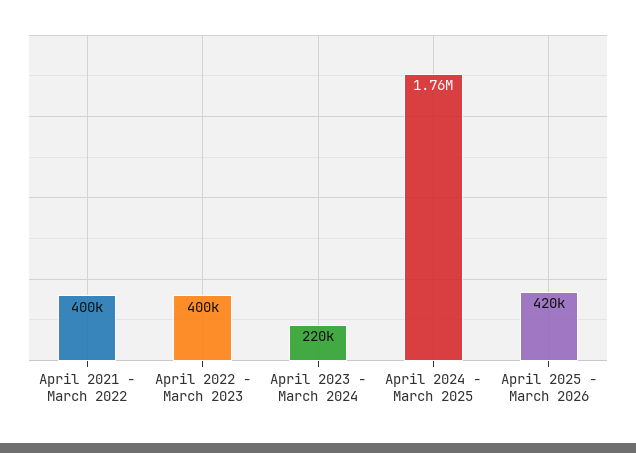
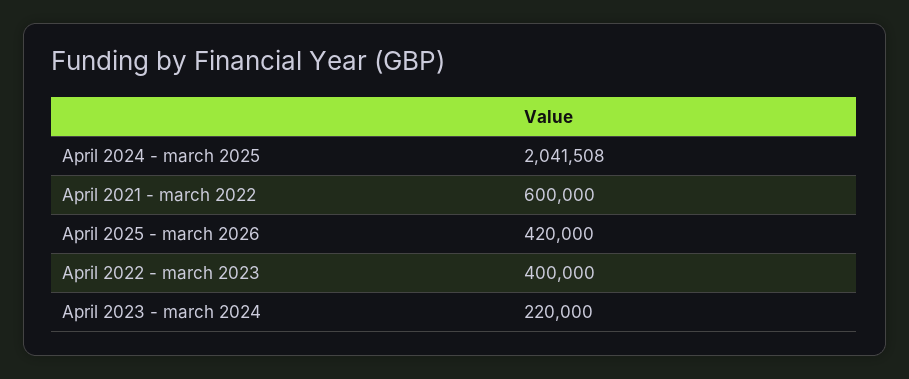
April 2021 - March 2022: 400000 -> 600000
April 2024 - March 2025: 1760000 -> 2041508

